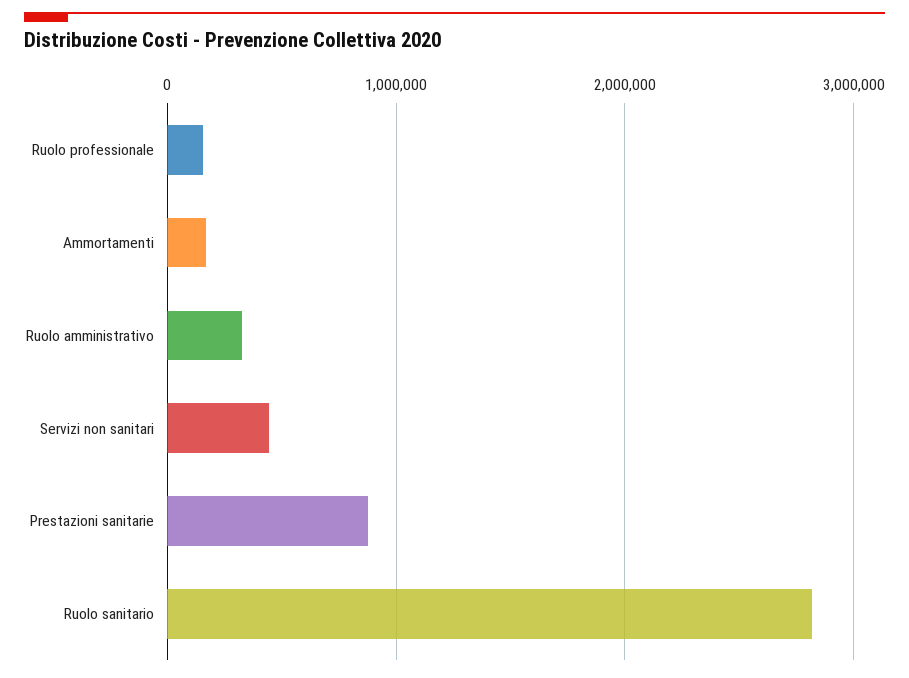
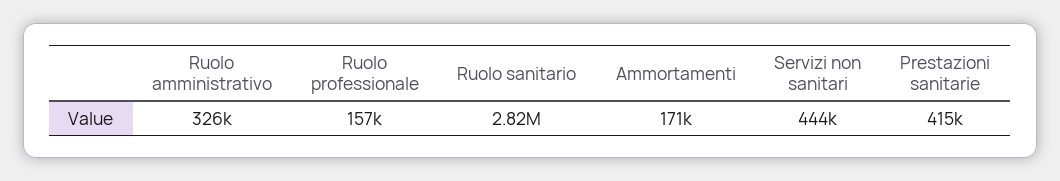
Prestazioni sanitarie: 900000 -> 415000

